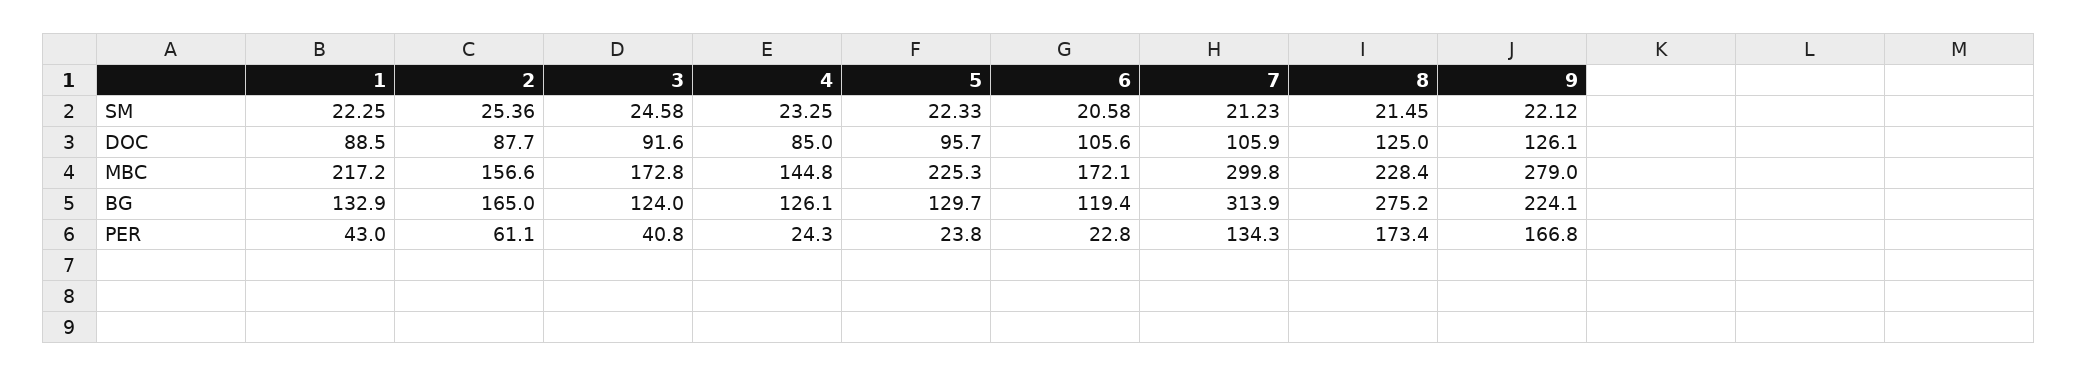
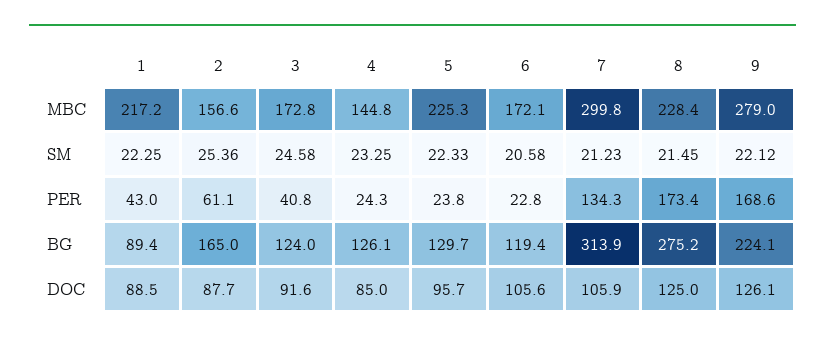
1, BG: 132.9 -> 89.4
9, PER: 166.8 -> 168.6

